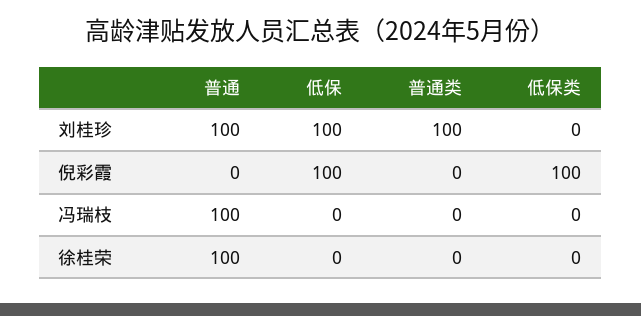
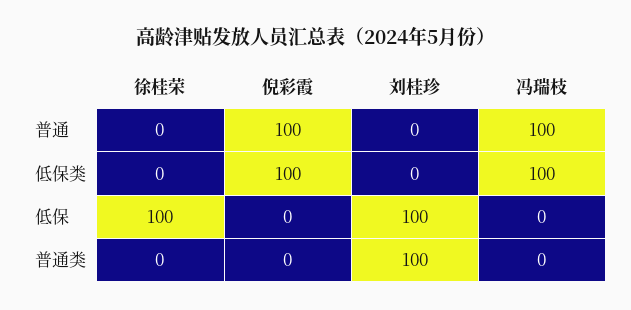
普通, 刘桂珍: 100 -> 0
普通, 倪彩霞: 0 -> 100
低保, 倪彩霞: 100 -> 0
低保类, 冯瑞枝: 0 -> 100
普通, 徐桂荣: 100 -> 0
低保, 徐桂荣: 0 -> 100

